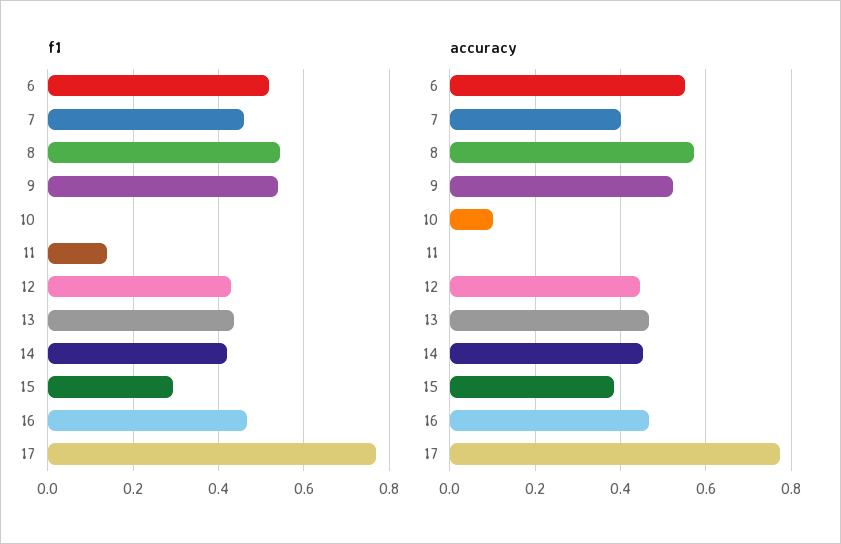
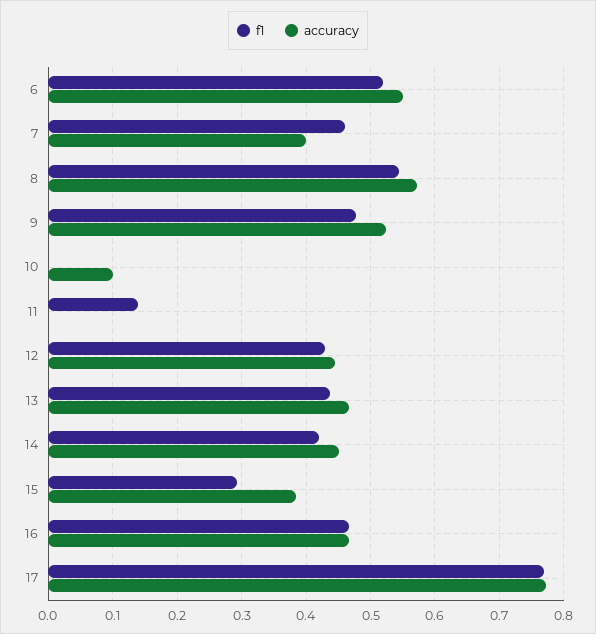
f1, 9: 0.54 -> 0.48

